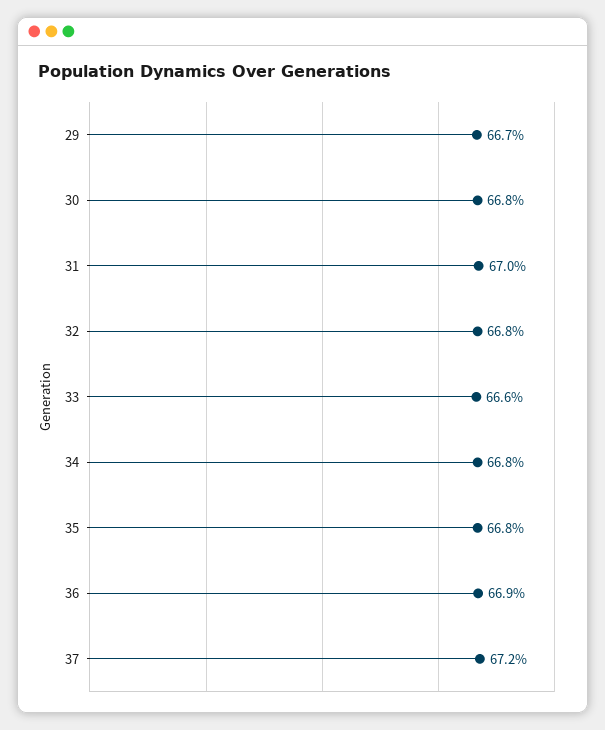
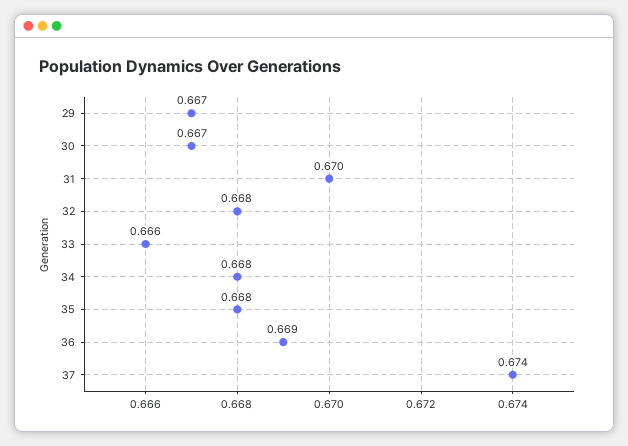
30: 0.668 -> 0.667
37: 0.672 -> 0.674

